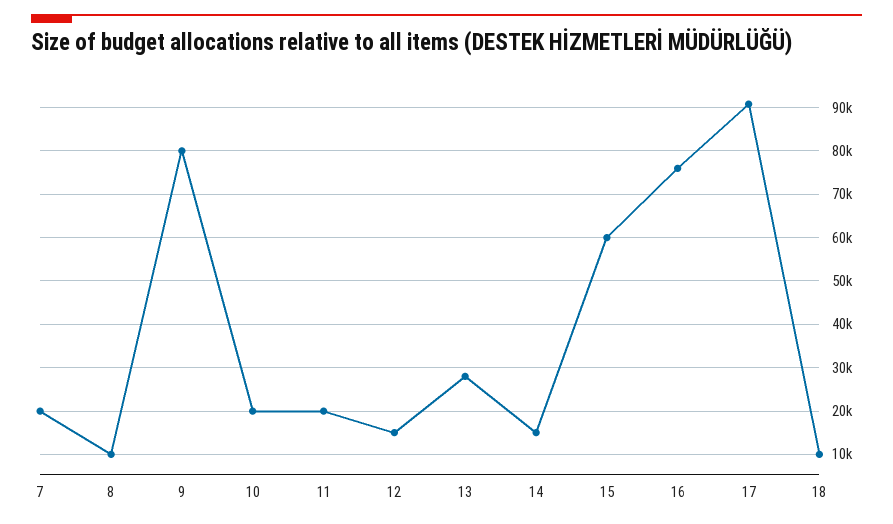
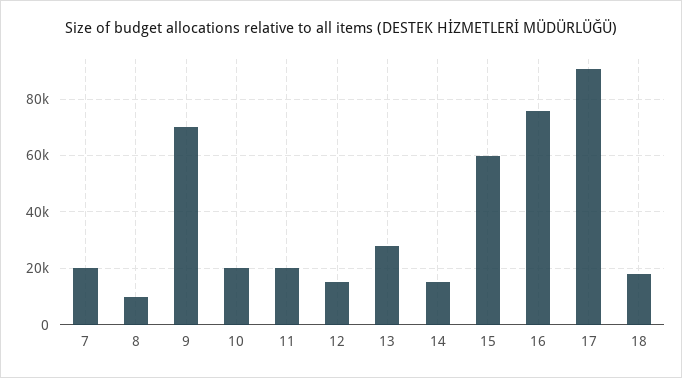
9: 80000 -> 70000
18: 10000 -> 17500

